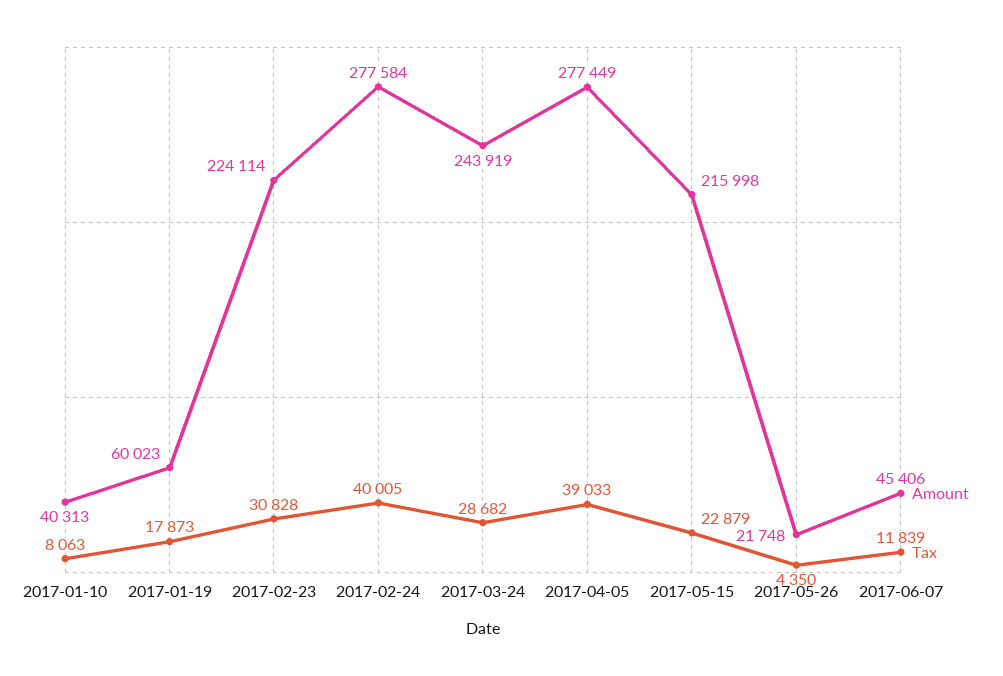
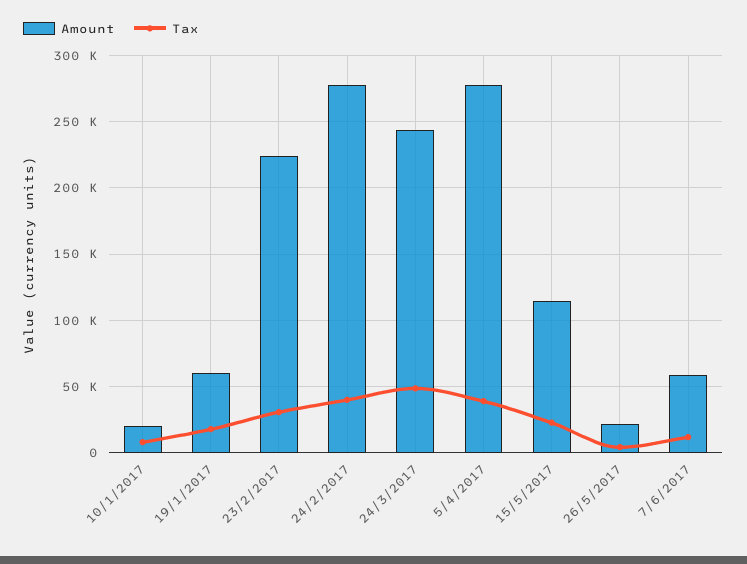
Amount, 2017-01-10: 40313 -> 20000
Tax, 2017-03-24: 28682 -> 50000
Amount, 2017-05-15: 215998 -> 115000
Amount, 2017-06-07: 45406 -> 60000

